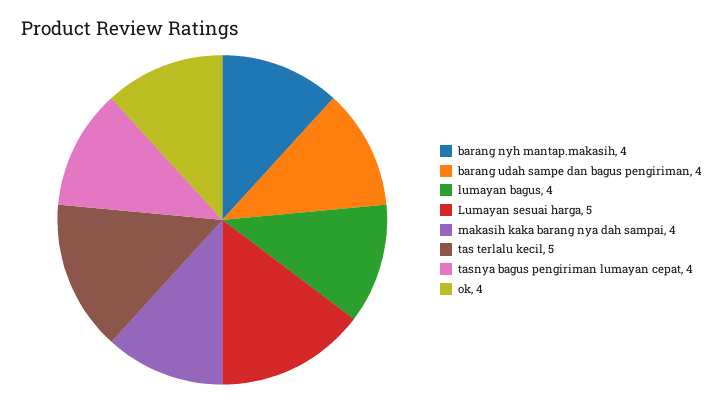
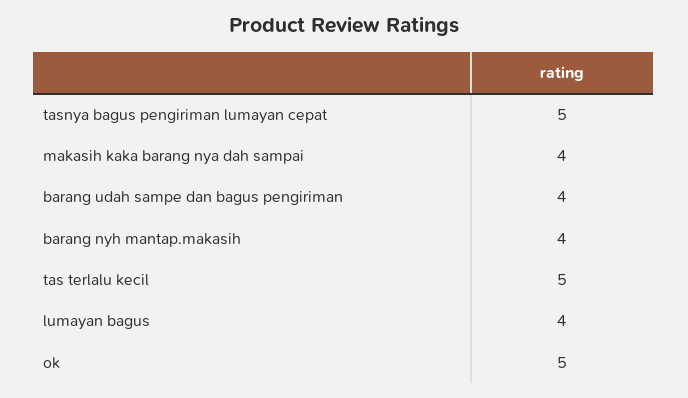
Lumayan sesuai harga: 5 -> none
tasnya bagus pengiriman lumayan cepat: 4 -> 5
ok: 4 -> 5

